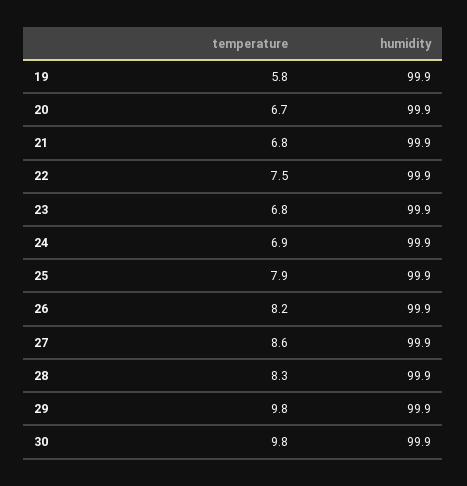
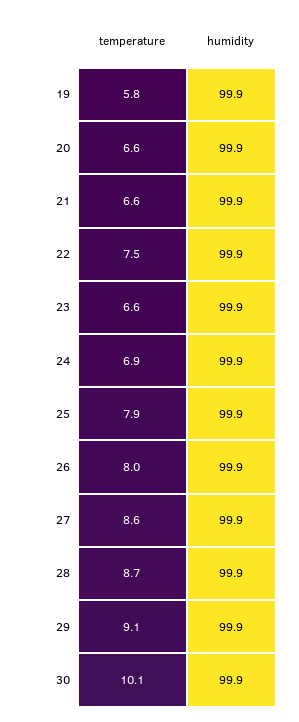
temperature, 20: 6.7 -> 6.6
temperature, 21: 6.8 -> 6.6
temperature, 23: 6.8 -> 6.6
temperature, 26: 8.2 -> 8
temperature, 28: 8.3 -> 8.7
temperature, 29: 9.8 -> 9.1
temperature, 30: 9.8 -> 10.1

